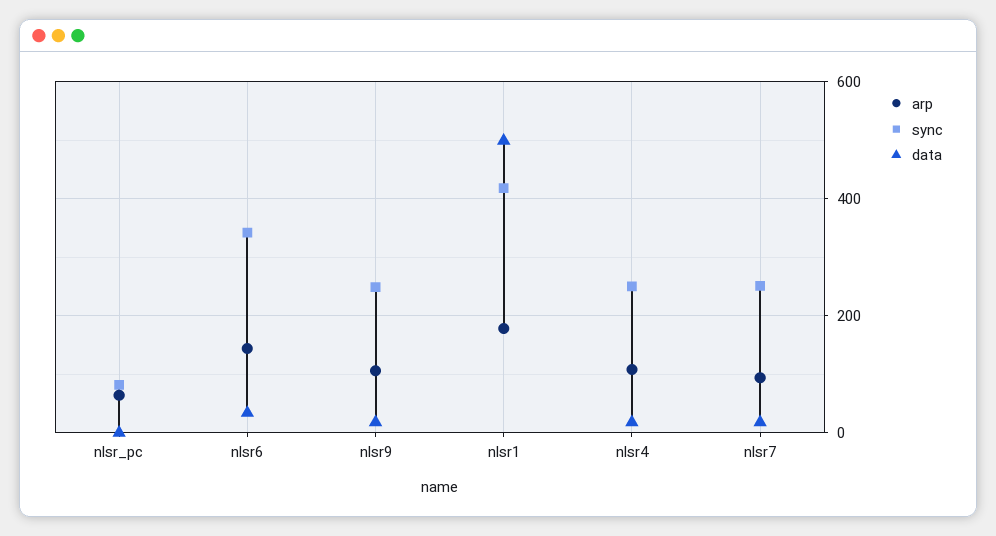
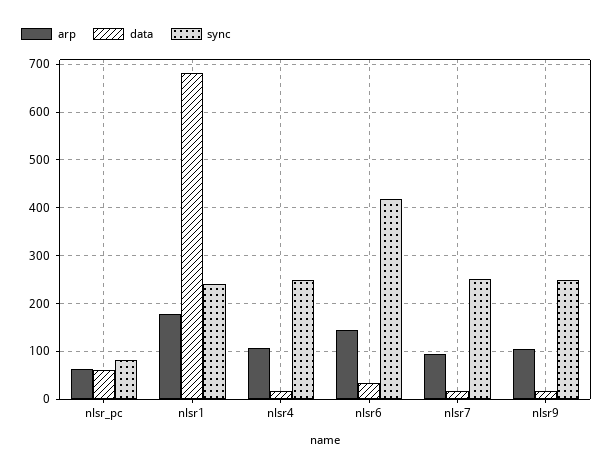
data, nlsr_pc: 0 -> 60
sync, nlsr6: 340 -> 420
sync, nlsr1: 420 -> 240
data, nlsr1: 500 -> 680

